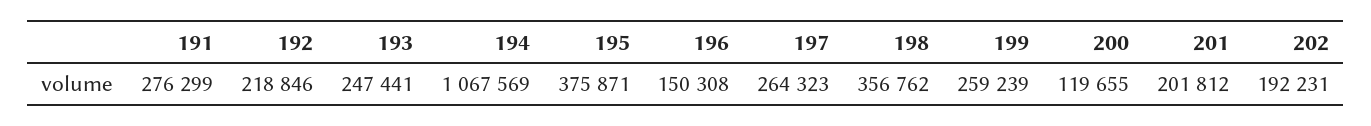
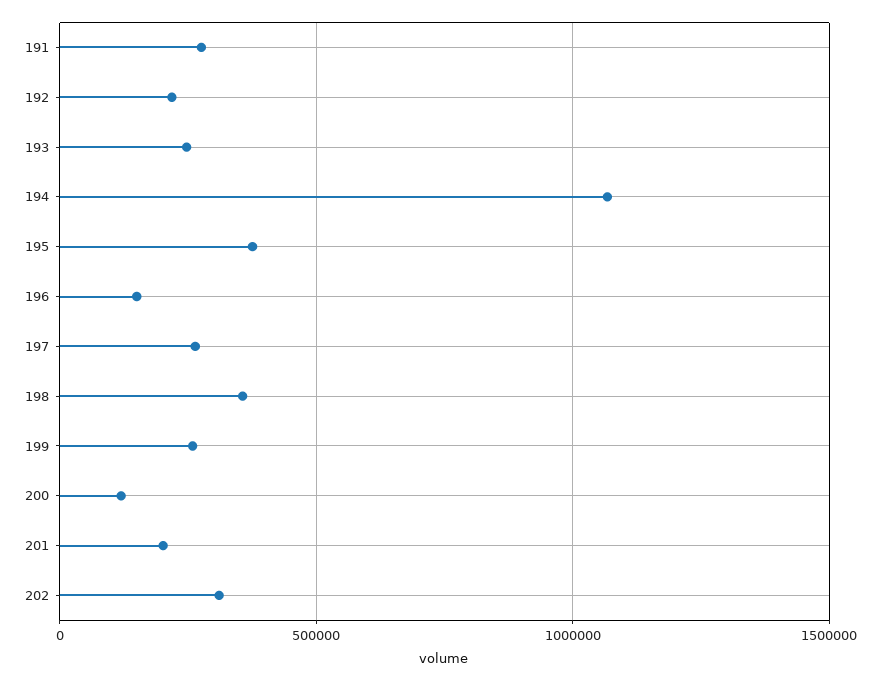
202: 192231 -> 300000

